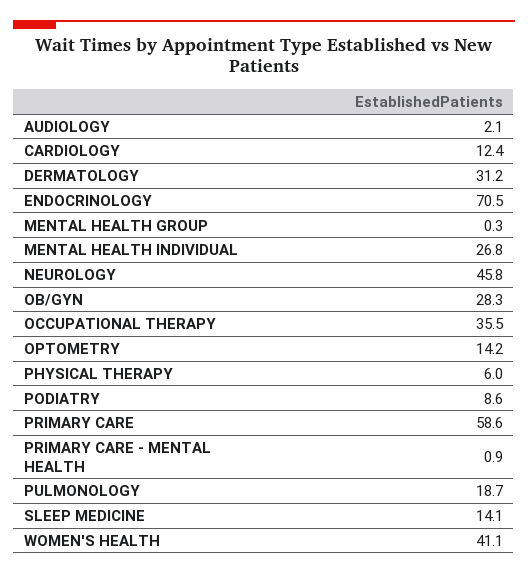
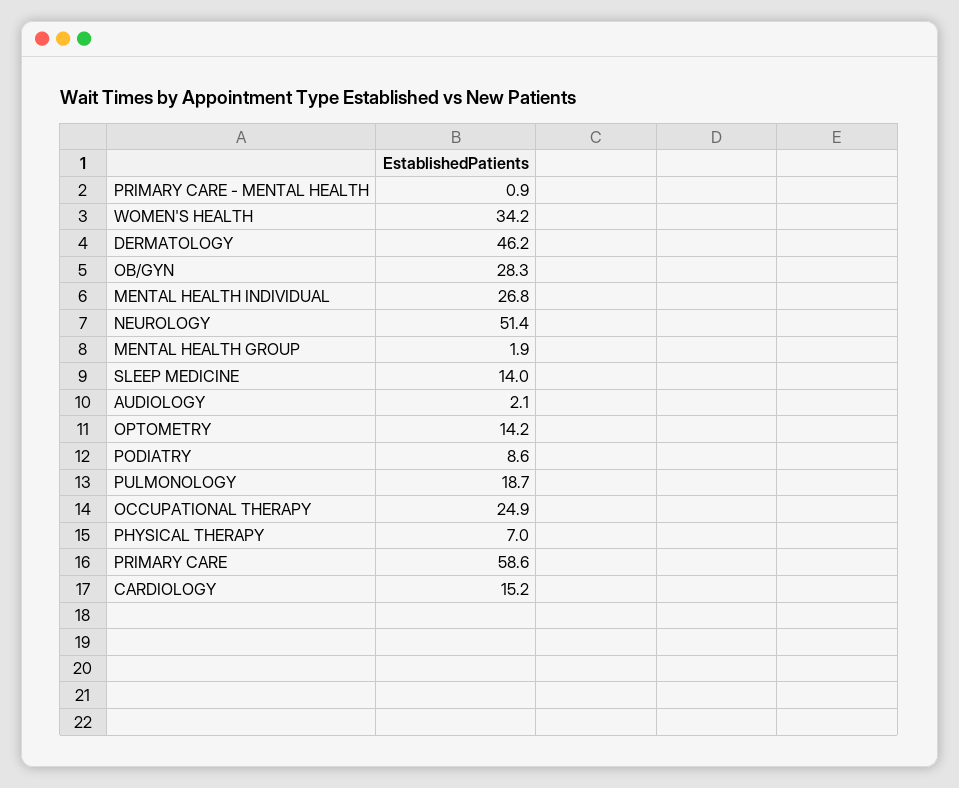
CARDIOLOGY: 12.4 -> 15.2
DERMATOLOGY: 31.2 -> 46.2
ENDOCRINOLOGY: 70.5 -> none
MENTAL HEALTH GROUP: 0.3 -> 1.9
NEUROLOGY: 45.8 -> 51.4
OCCUPATIONAL THERAPY: 35.5 -> 24.9
PHYSICAL THERAPY: 6 -> 7
SLEEP MEDICINE: 14.1 -> 14
WOMEN'S HEALTH: 41.1 -> 34.2

